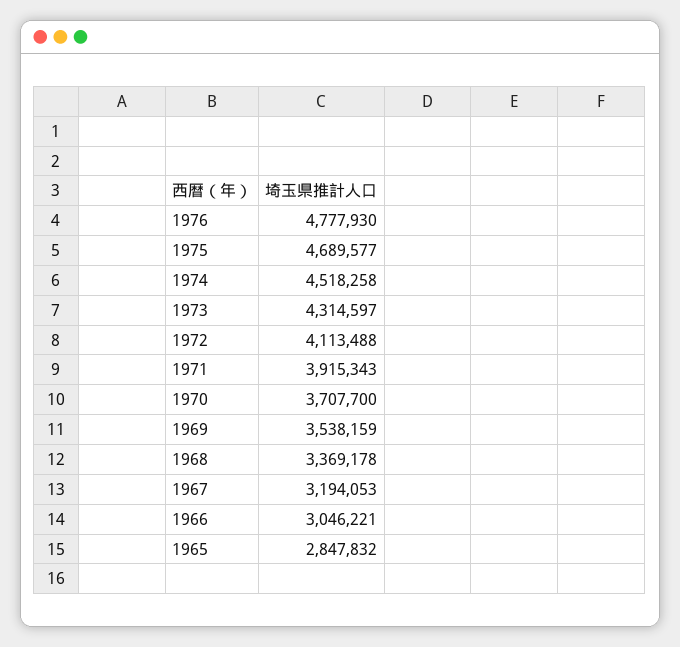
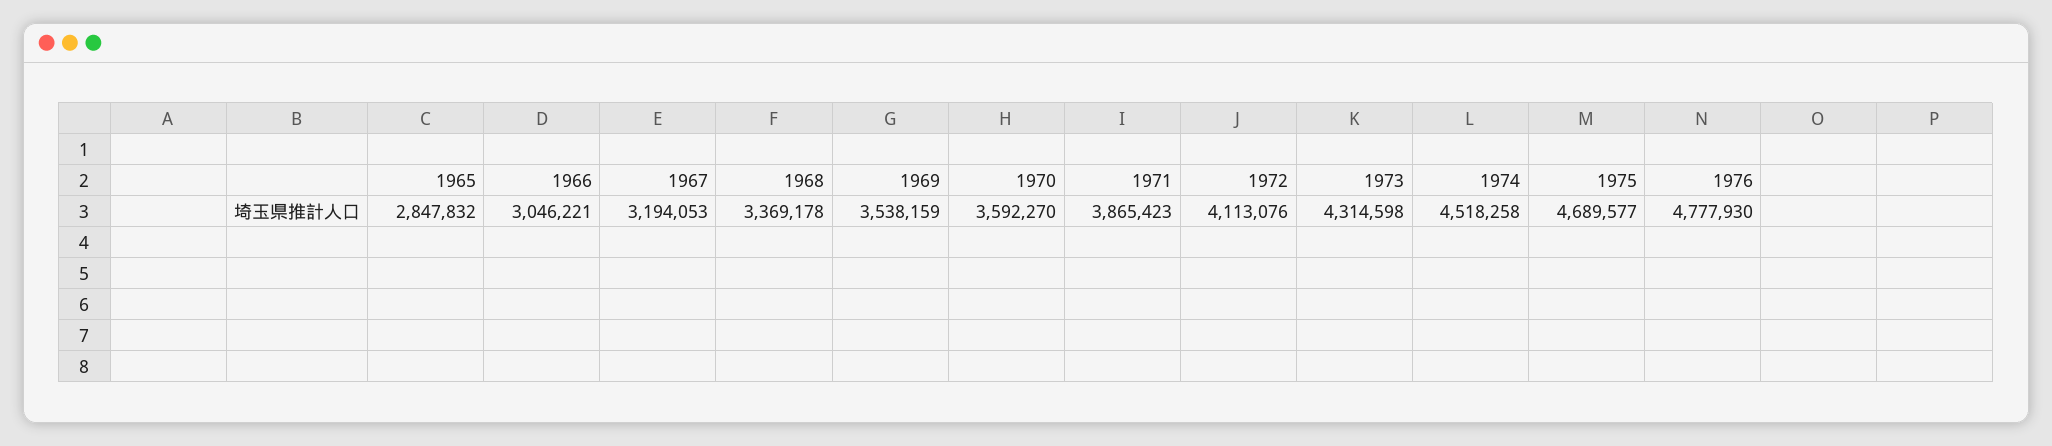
1973: 4314597 -> 4314598
1972: 4113488 -> 4113076
1971: 3915343 -> 3865423
1970: 3707700 -> 3592270

